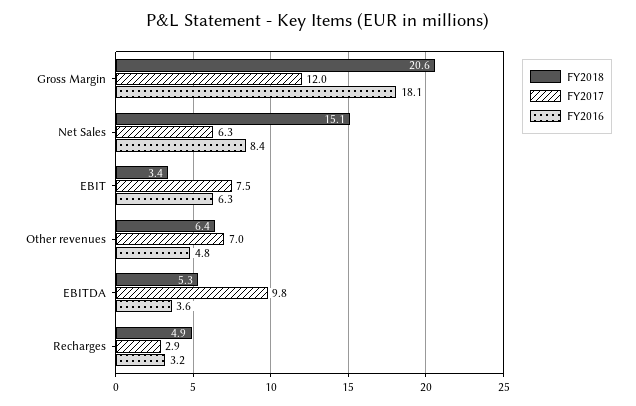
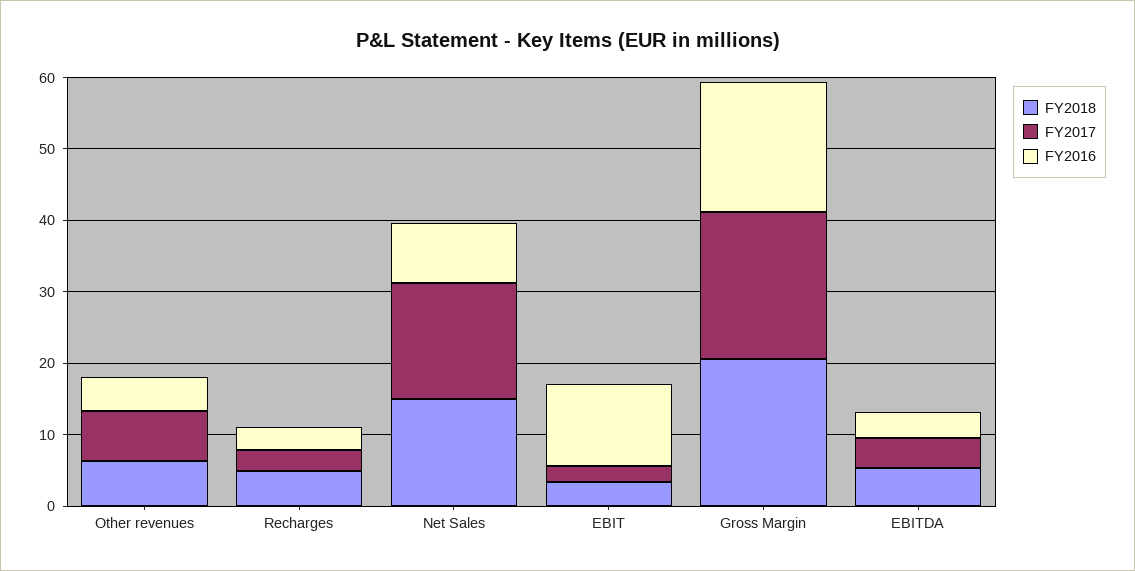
FY2017, Gross Margin: 12 -> 20
FY2017, Net Sales: 6.3 -> 16
FY2017, EBIT: 7.5 -> 2
FY2016, EBIT: 6.3 -> 12
FY2017, EBITDA: 9.8 -> 4

